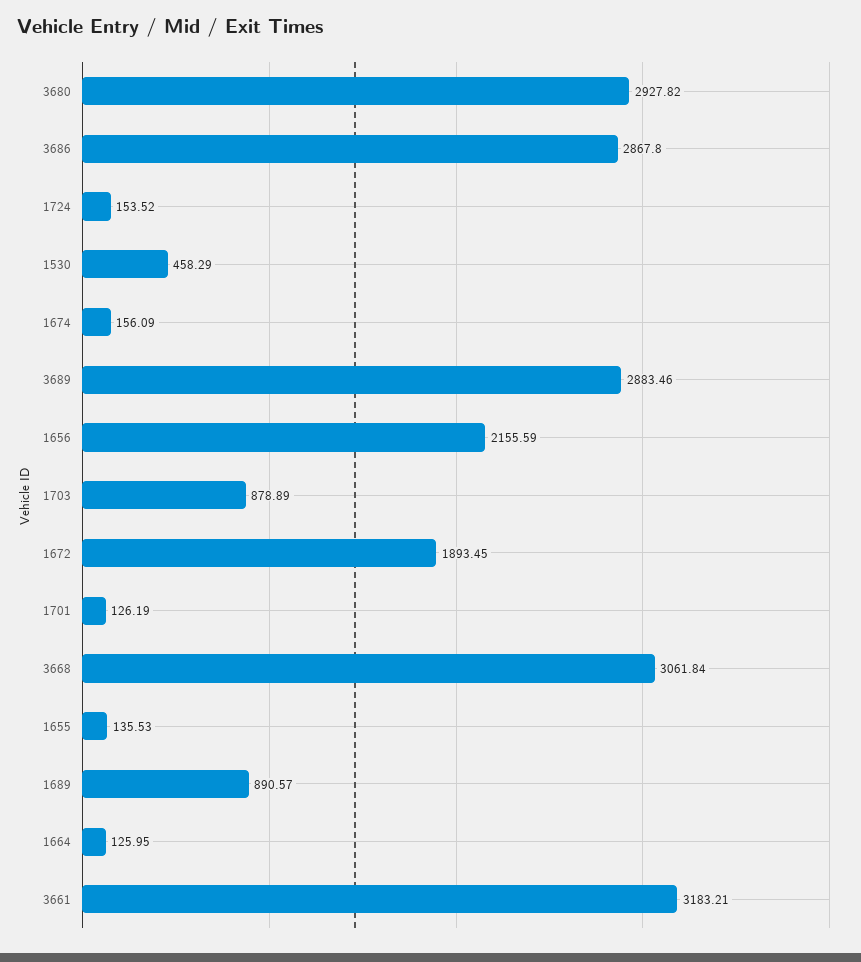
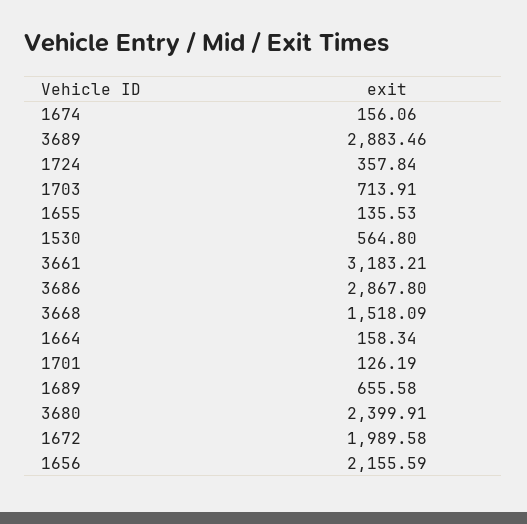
3680: 2927.82 -> 2399.91
1724: 153.52 -> 357.84
1530: 458.29 -> 564.8
1674: 156.09 -> 156.06
1703: 878.89 -> 713.91
1672: 1893.45 -> 1989.58
3668: 3061.84 -> 1518.09
1689: 890.57 -> 655.58
1664: 125.95 -> 158.34

